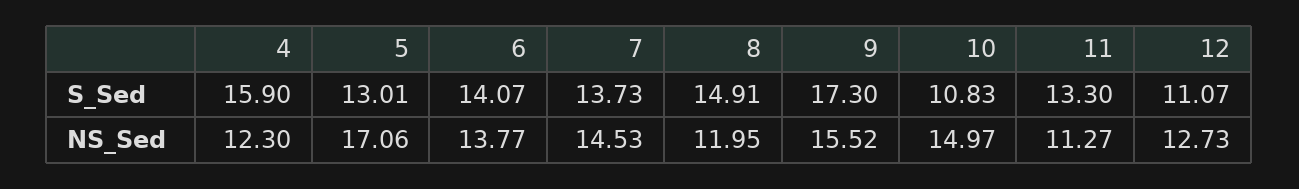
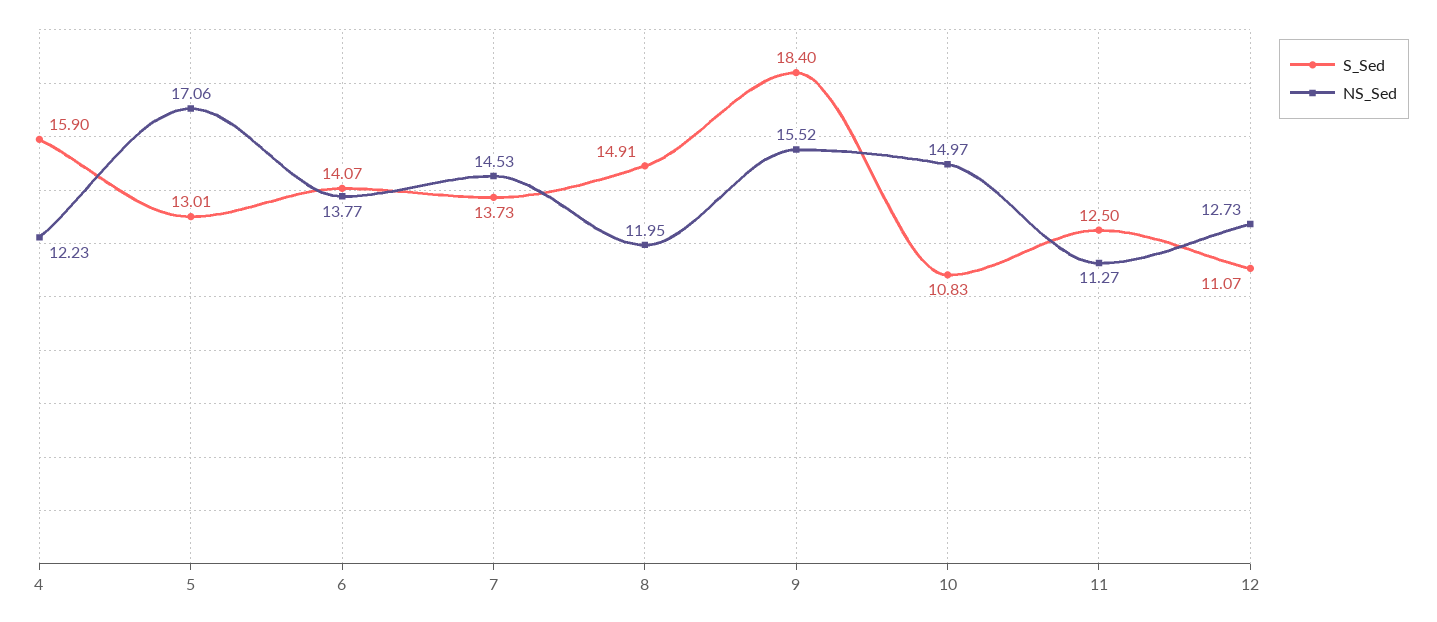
S_Sed, 9: 17.3 -> 18.4
S_Sed, 11: 13.3 -> 12.5
NS_Sed, 4: 12.3 -> 12.23

